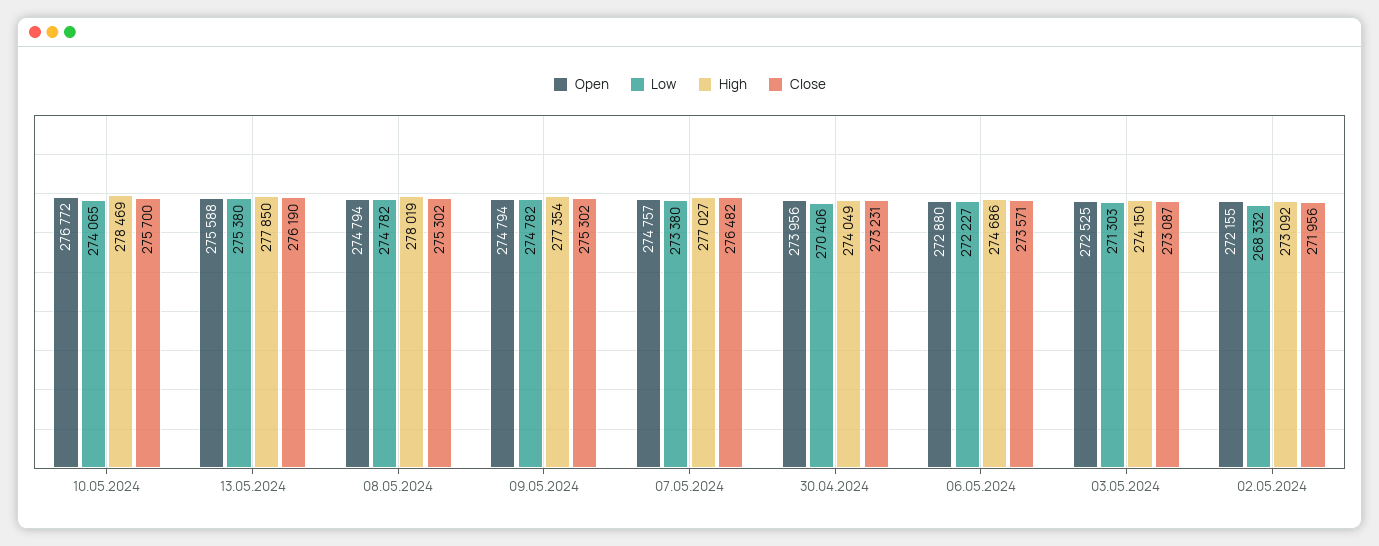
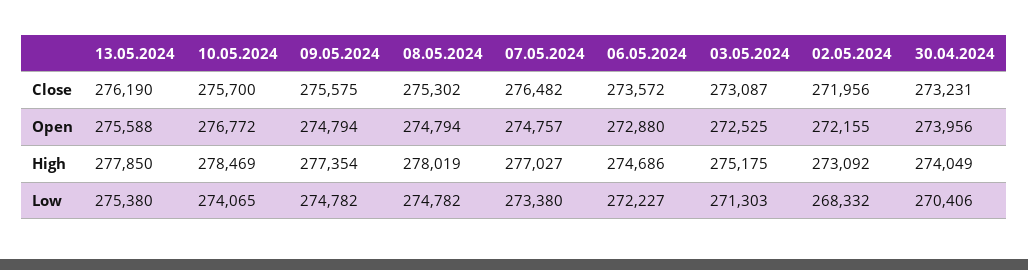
Close, 09.05.2024: 275302 -> 275575
Close, 06.05.2024: 273571 -> 273572
High, 03.05.2024: 274150 -> 275175

